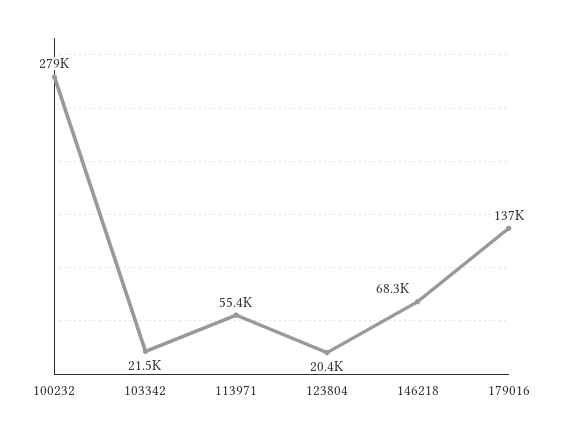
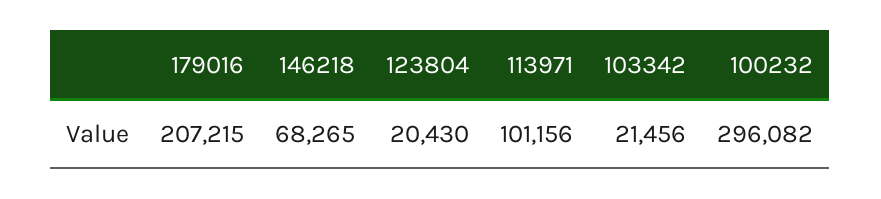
100232: 279000 -> 296082
113971: 55400 -> 101156
179016: 137000 -> 207215

